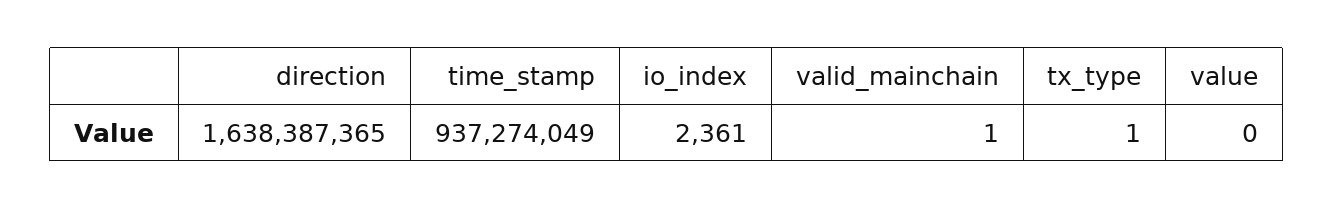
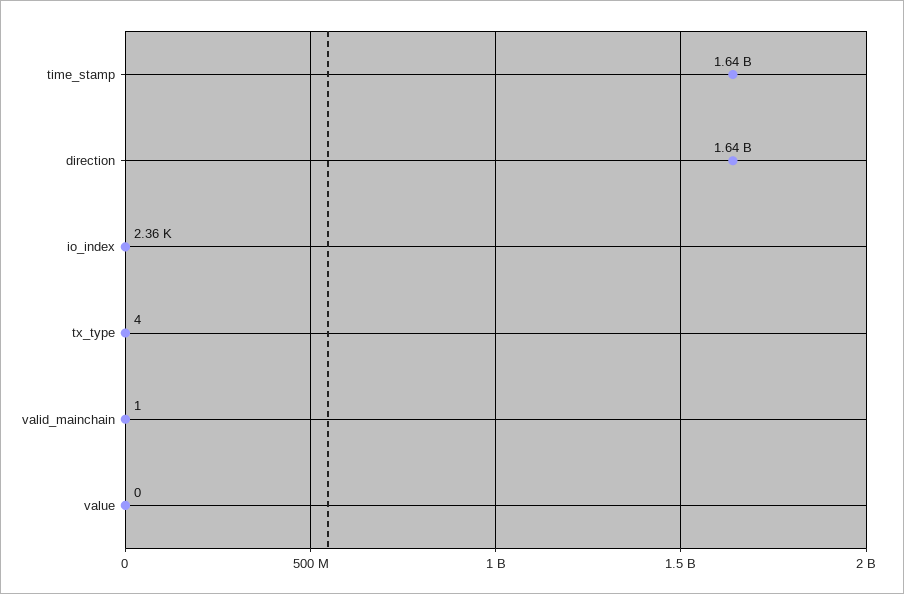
time_stamp: 937274049 -> 1640000000
tx_type: 1 -> 4

